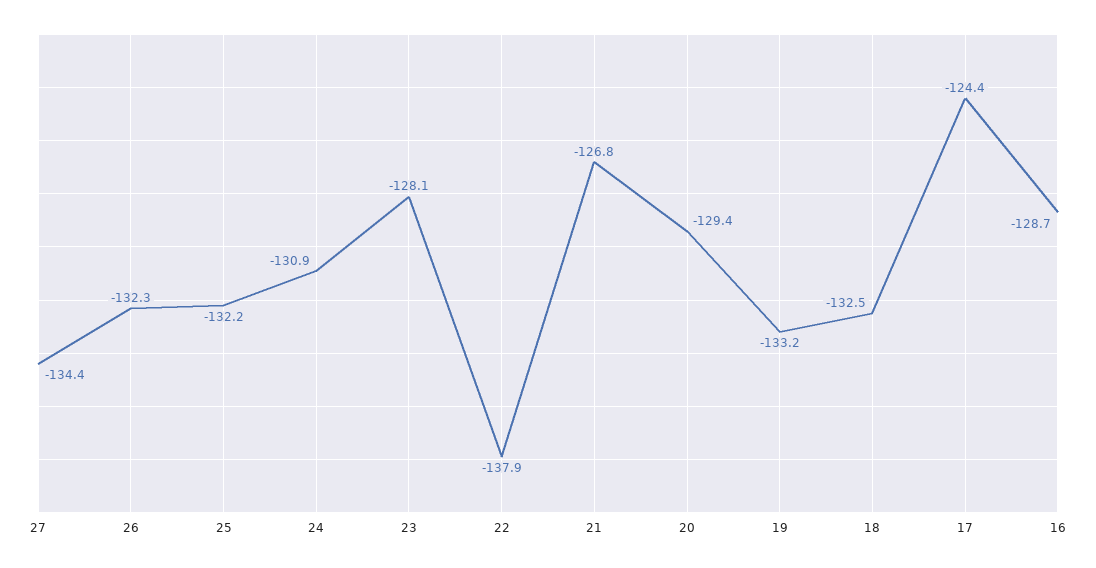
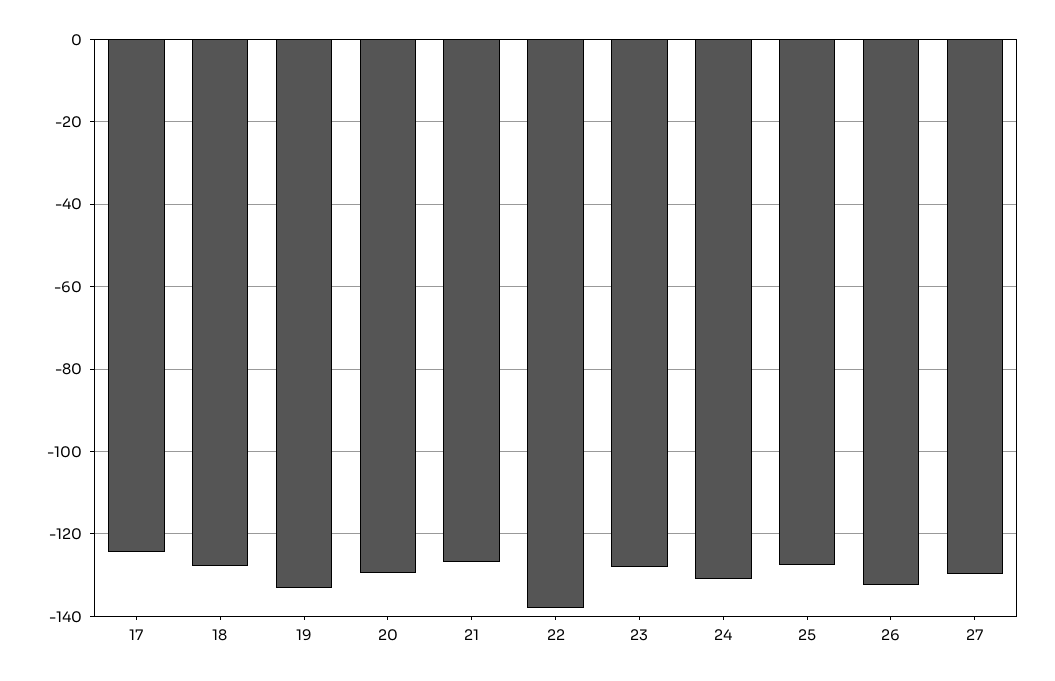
27: -134.4 -> -130
25: -132.2 -> -128
18: -132.5 -> -128
16: -128.7 -> none

